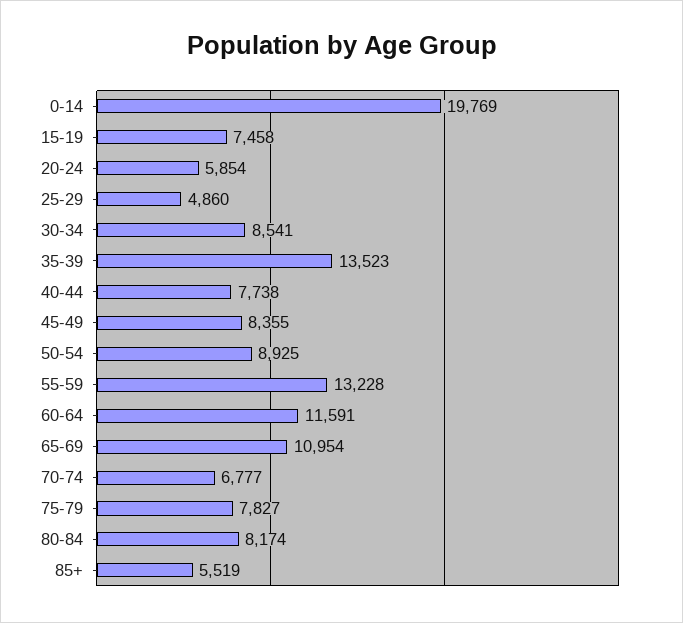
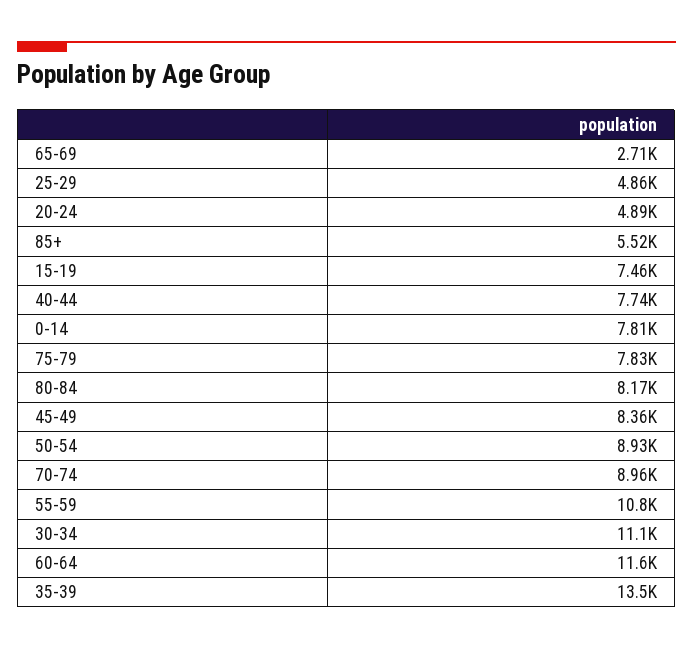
0-14: 19769 -> 7810
20-24: 5854 -> 4890
30-34: 8541 -> 11100
55-59: 13228 -> 10800
65-69: 10954 -> 2710
70-74: 6777 -> 8960

